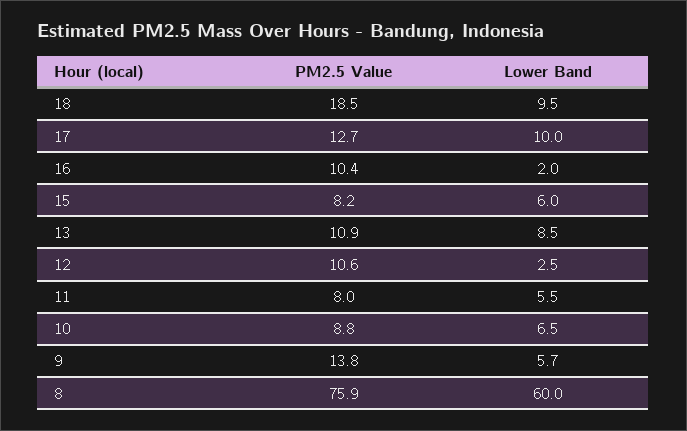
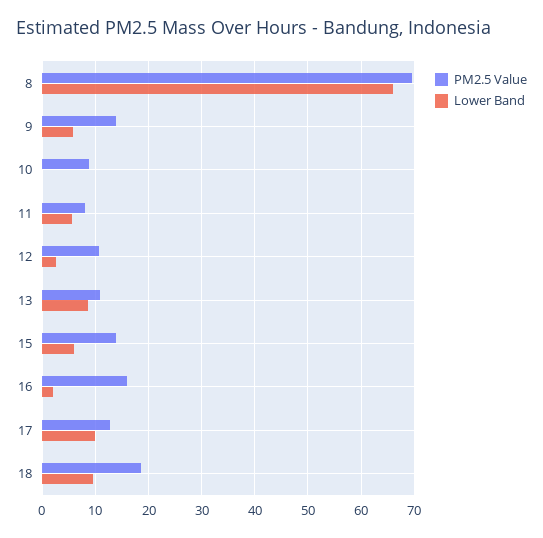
PM2.5 Value, 16: 10.4 -> 16
PM2.5 Value, 15: 8.2 -> 14
Lower Band, 10: 6.5 -> 0
PM2.5 Value, 8: 75.9 -> 70
Lower Band, 8: 60 -> 66

